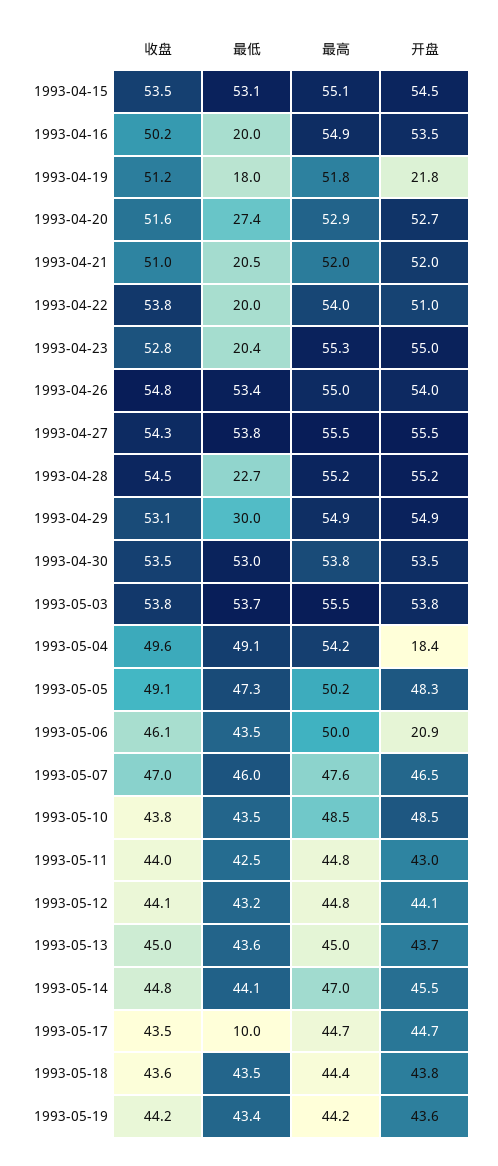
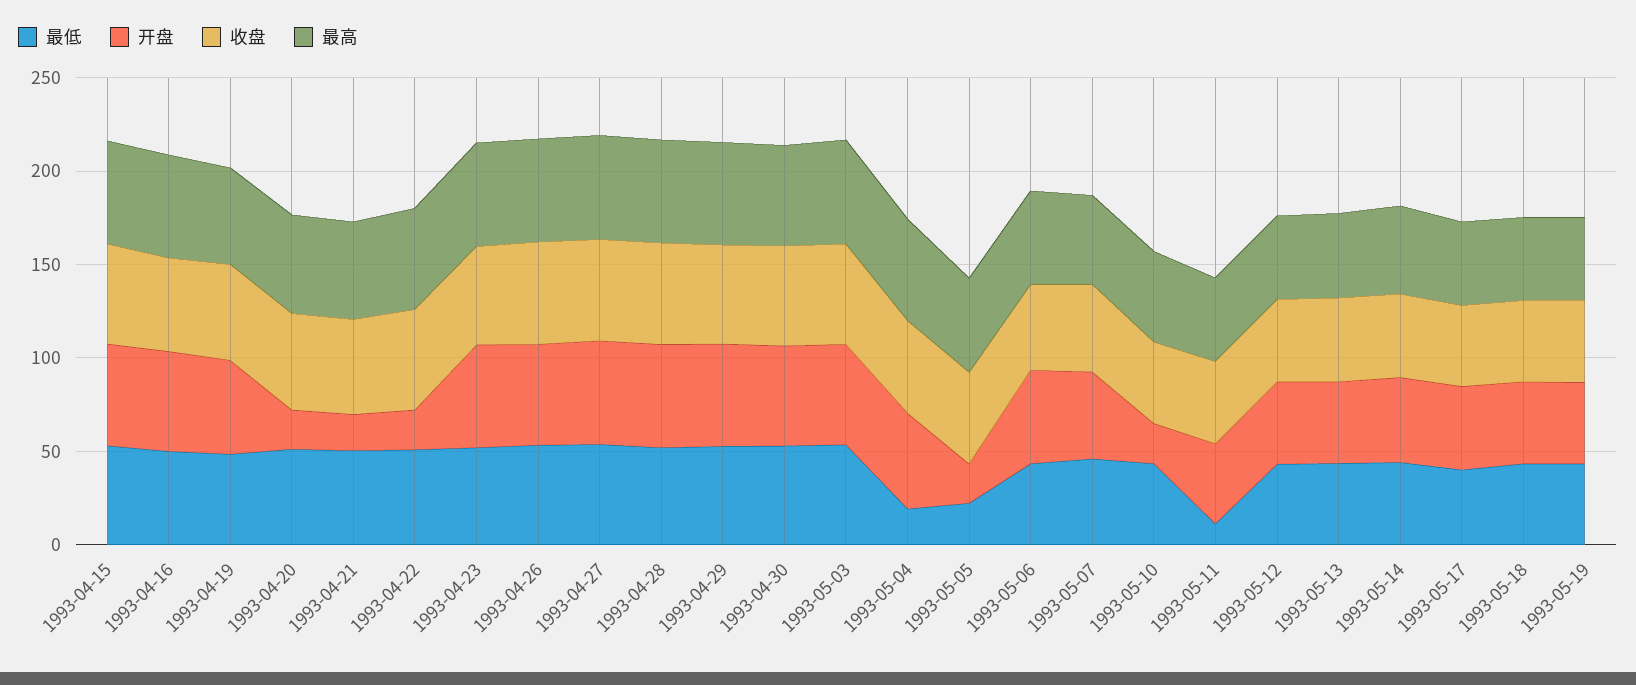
最低, 1993-04-16: 20 -> 50
最低, 1993-04-19: 18 -> 50
开盘, 1993-04-19: 21.8 -> 50
最低, 1993-04-20: 27.4 -> 50
开盘, 1993-04-20: 52.7 -> 20
最低, 1993-04-21: 20.5 -> 50
开盘, 1993-04-21: 52 -> 20
最低, 1993-04-22: 20 -> 50
开盘, 1993-04-22: 51 -> 20
最低, 1993-04-23: 20.4 -> 50
最低, 1993-04-28: 22.7 -> 50
最低, 1993-04-29: 30 -> 50
最低, 1993-05-04: 49.1 -> 20
开盘, 1993-05-04: 18.4 -> 50
最低, 1993-05-05: 47.3 -> 20
开盘, 1993-05-05: 48.3 -> 20
开盘, 1993-05-06: 20.9 -> 50
开盘, 1993-05-10: 48.5 -> 20
最低, 1993-05-11: 42.5 -> 10
最低, 1993-05-17: 10 -> 40

